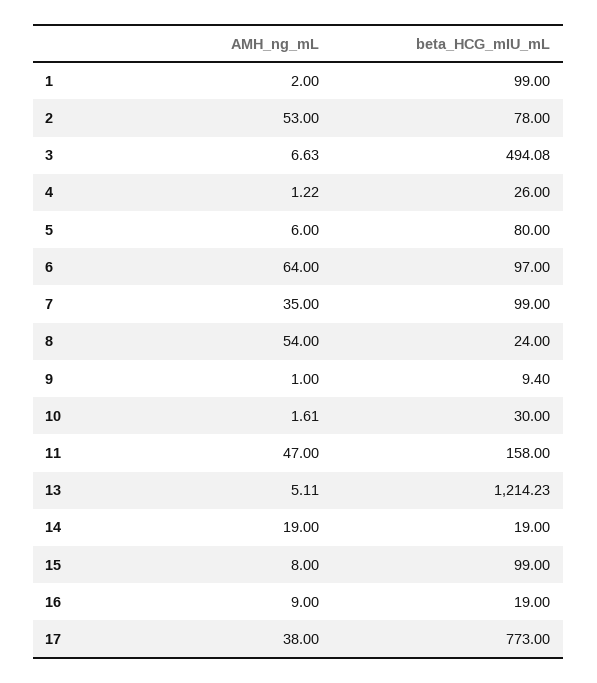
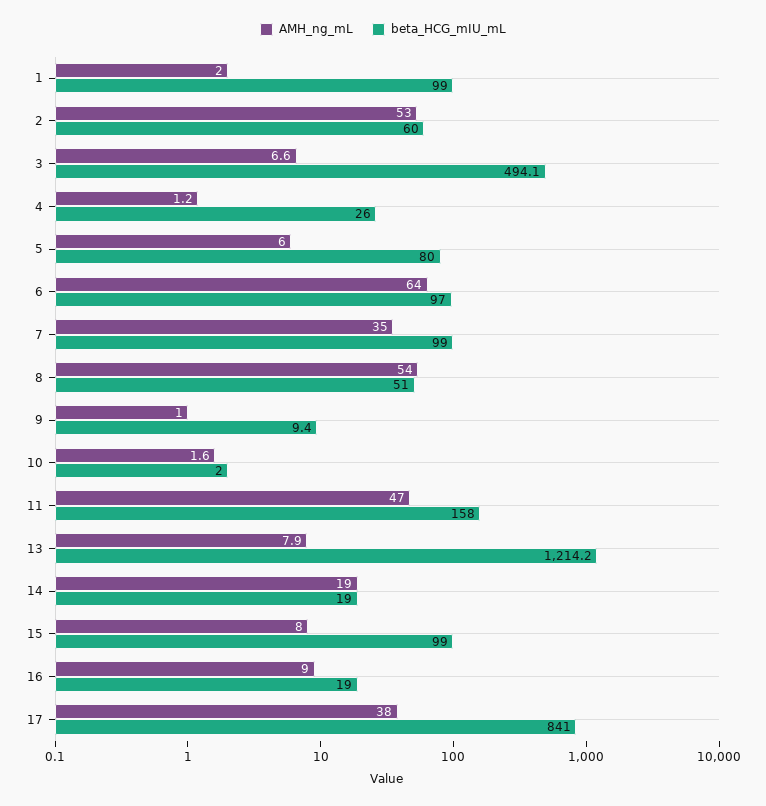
beta_HCG_mIU_mL, 2: 78 -> 60
beta_HCG_mIU_mL, 8: 24 -> 51
beta_HCG_mIU_mL, 10: 30 -> 2
AMH_ng_mL, 13: 5.11 -> 7.9
beta_HCG_mIU_mL, 17: 773 -> 841

